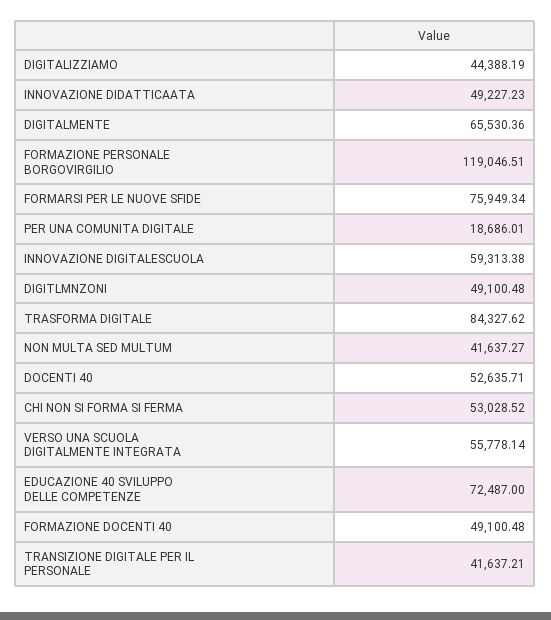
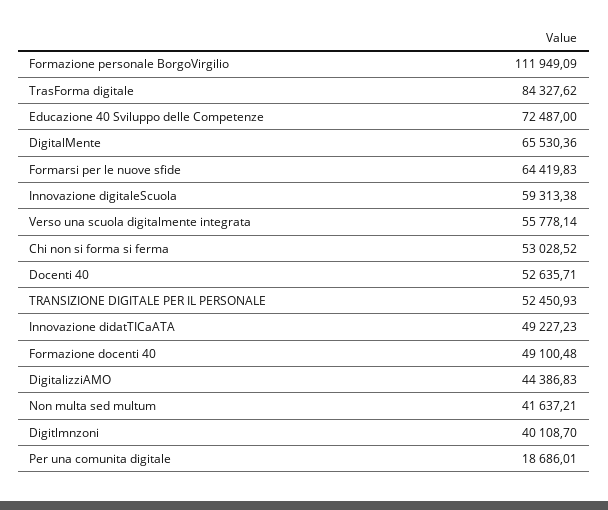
DIGITALIZZIAMO: 44388.19 -> 44386.83
FORMAZIONE PERSONALE BORGOVIRGILIO: 119046.51 -> 111949.09
FORMARSI PER LE NUOVE SFIDE: 75949.34 -> 64419.83
DIGITLMNZONI: 49100.48 -> 40108.7
NON MULTA SED MULTUM: 41637.27 -> 41637.21
TRANSIZIONE DIGITALE PER IL PERSONALE: 41637.21 -> 52450.93

